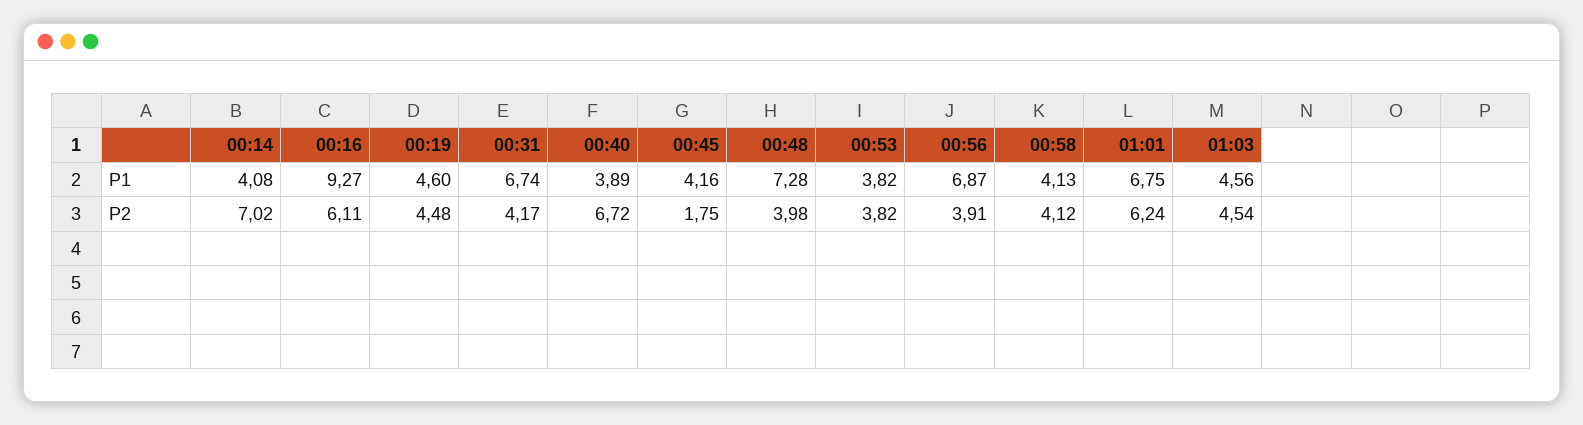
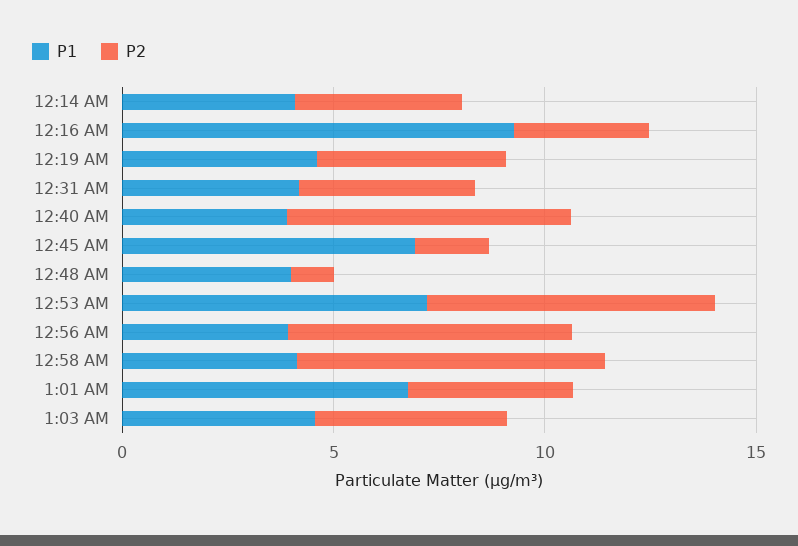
P1, 00:31: 6.74 -> 4
P1, 00:45: 4.16 -> 7
P1, 00:48: 7.28 -> 4
P1, 00:53: 3.82 -> 7
P1, 00:56: 6.87 -> 4
P2, 00:14: 7.02 -> 4
P2, 00:16: 6.11 -> 3
P2, 00:48: 3.98 -> 1
P2, 00:53: 3.82 -> 7
P2, 00:56: 3.91 -> 7
P2, 00:58: 4.12 -> 7
P2, 01:01: 6.24 -> 4

